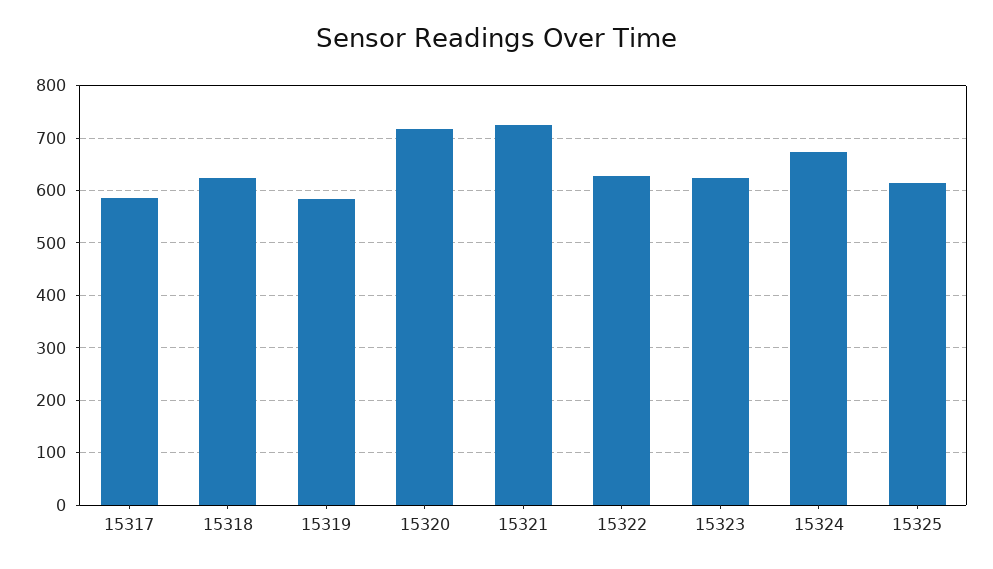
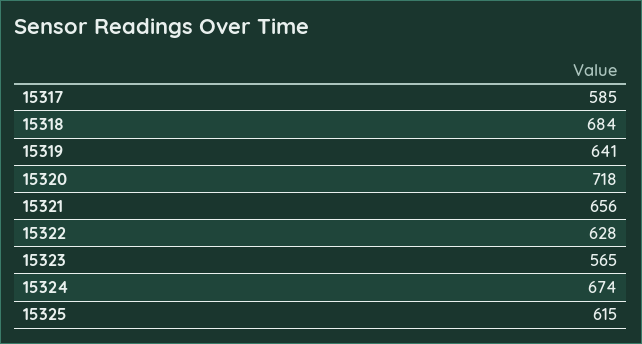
15318: 620 -> 684
15319: 580 -> 641
15321: 720 -> 656
15323: 620 -> 565

